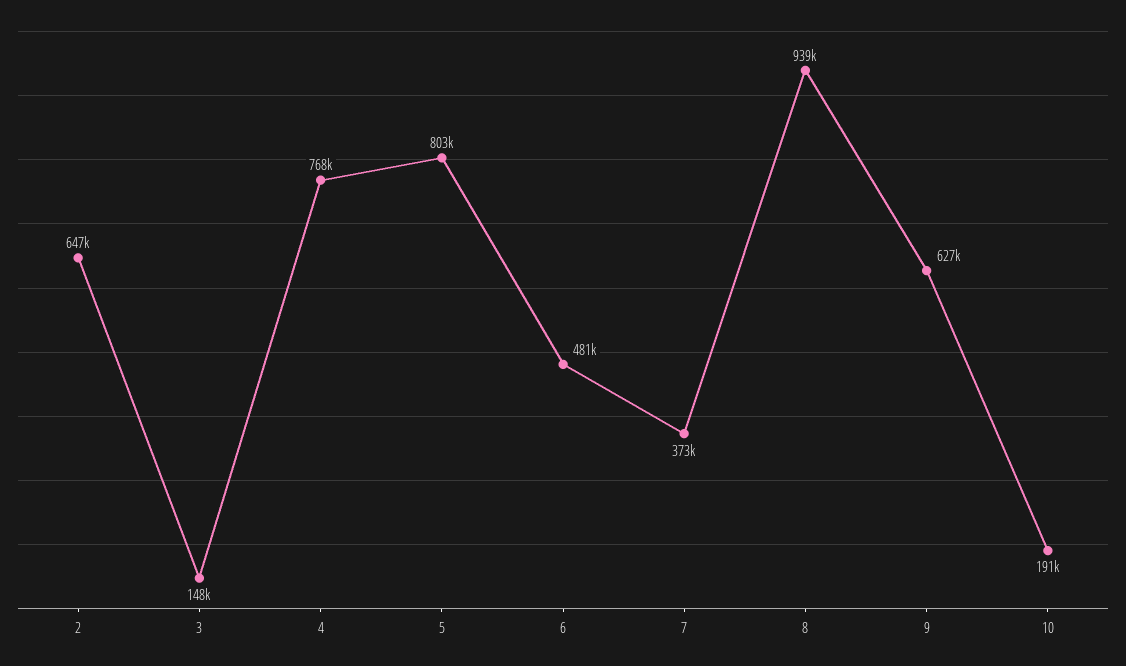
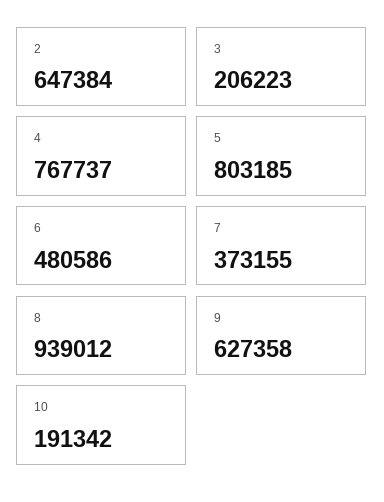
3: 148000 -> 206223

